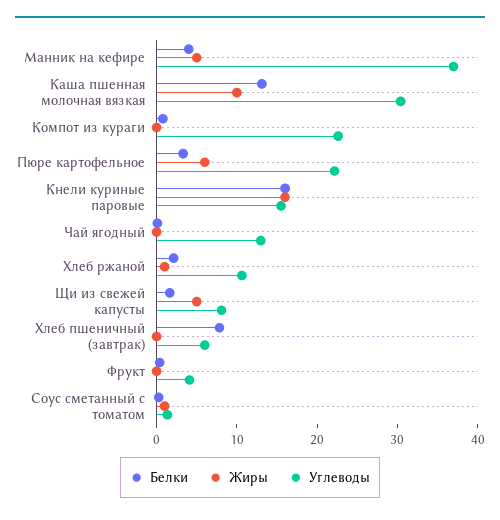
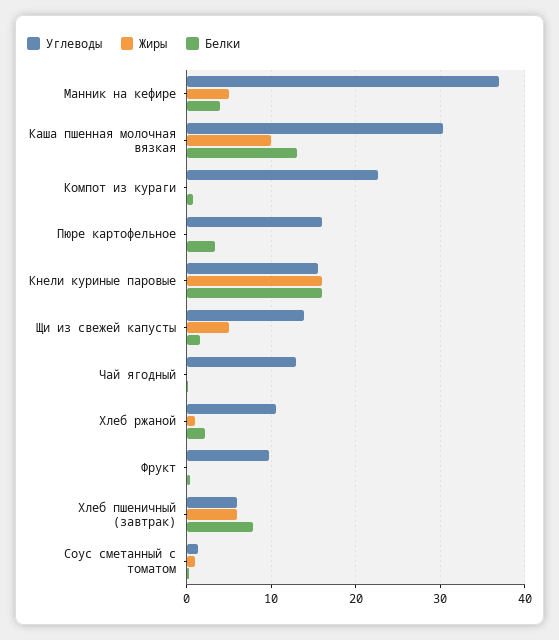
Жиры, Пюре картофельное: 6 -> 0
Углеводы, Пюре картофельное: 22 -> 16
Углеводы, Щи из свежей капусты: 8 -> 14
Жиры, Хлеб пшеничный (завтрак): 0 -> 6
Углеводы, Фрукт: 4 -> 10

